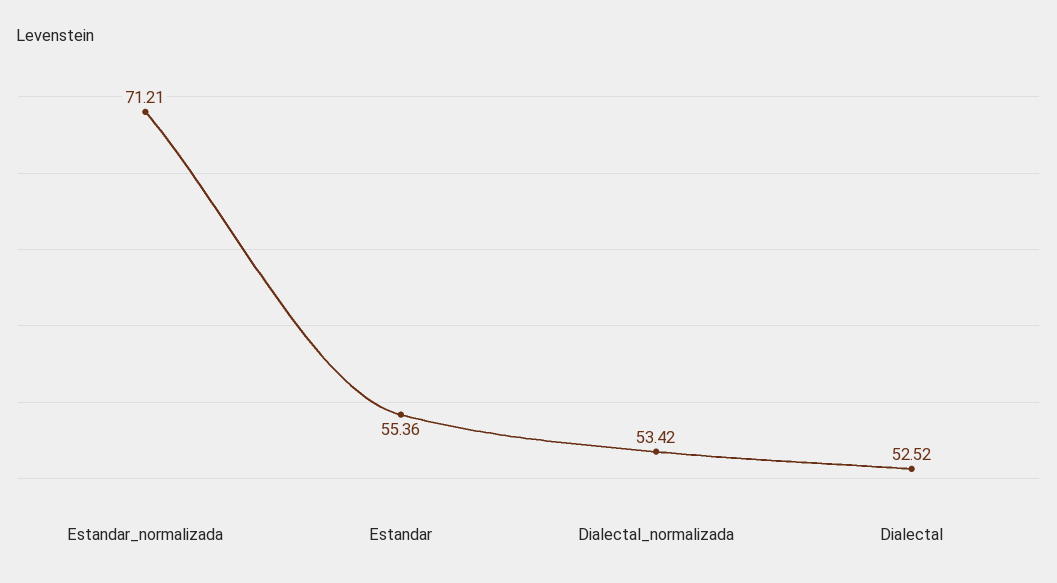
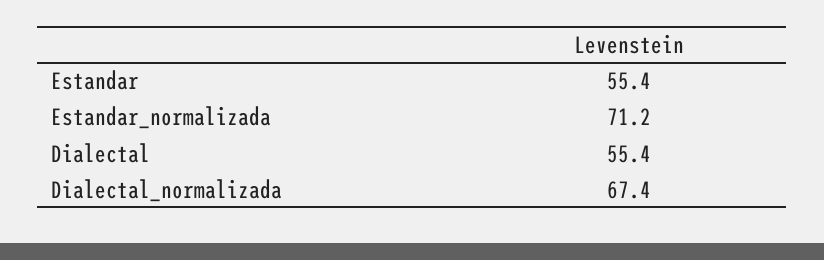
Dialectal_normalizada: 53.42 -> 67.4
Dialectal: 52.52 -> 55.4

